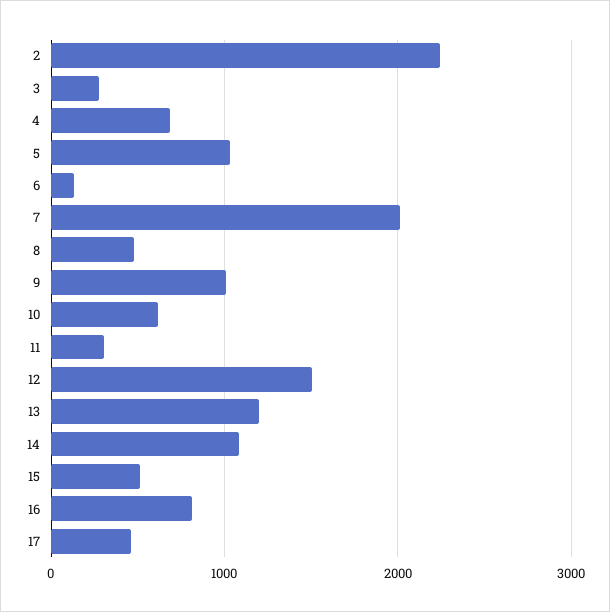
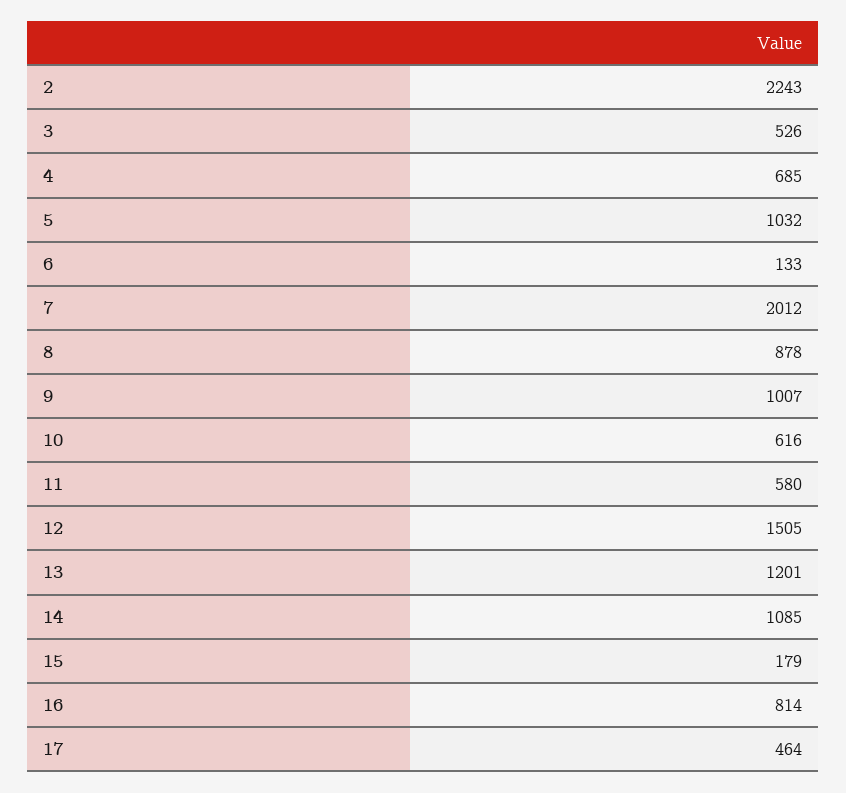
3: 300 -> 526
8: 500 -> 878
11: 300 -> 580
15: 500 -> 179

